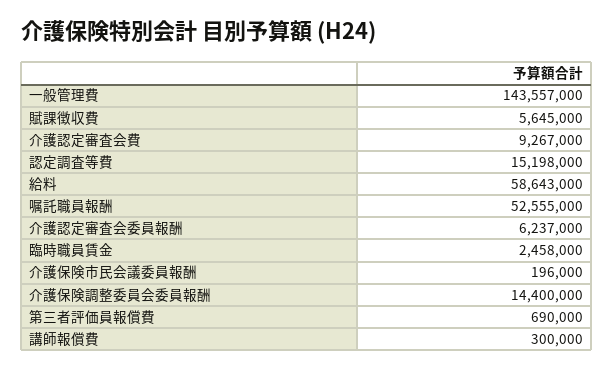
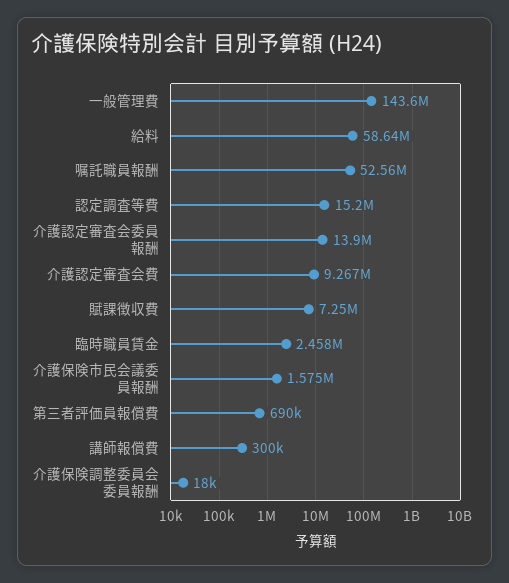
賦課徴収費: 5645000 -> 7250000
介護認定審査会委員報酬: 6237000 -> 13900000
介護保険市民会議委員報酬: 196000 -> 1575000
介護保険調整委員会委員報酬: 14400000 -> 18000

